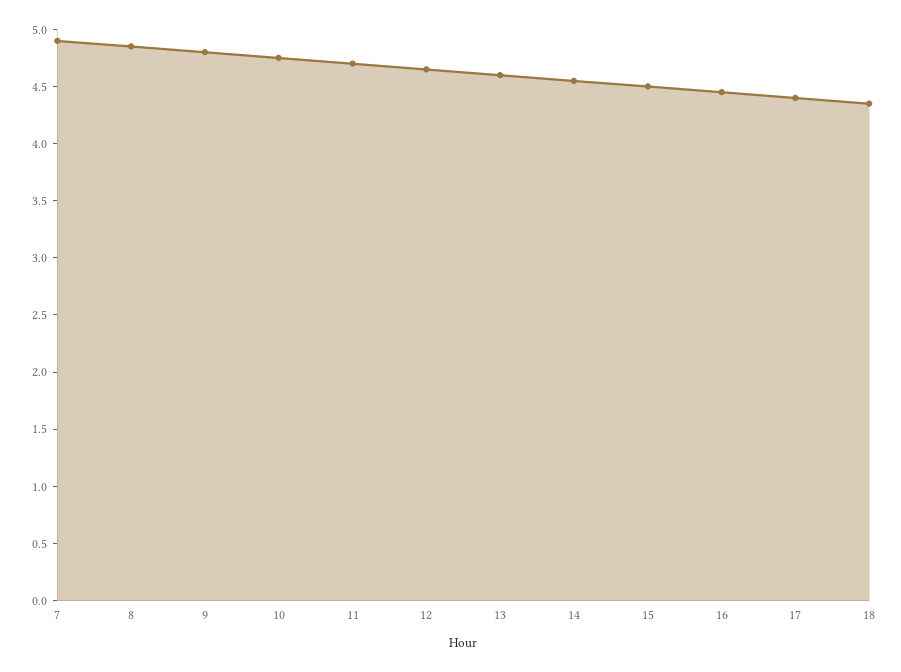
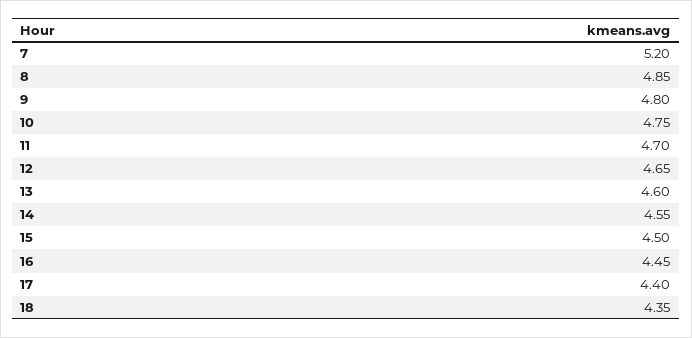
7: 4.9 -> 5.2

